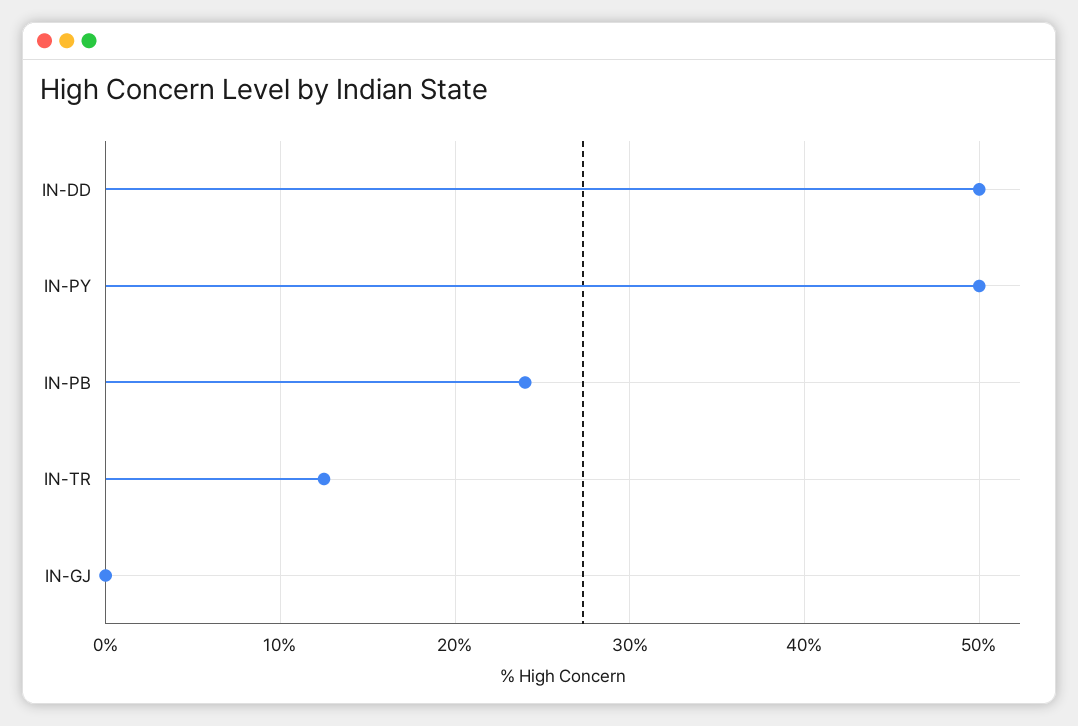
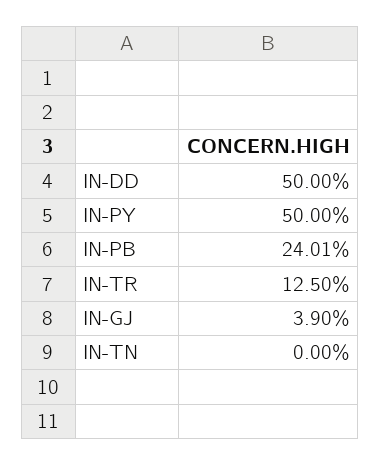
IN-GJ: 0 -> 3.9
IN-TN: none -> 0

